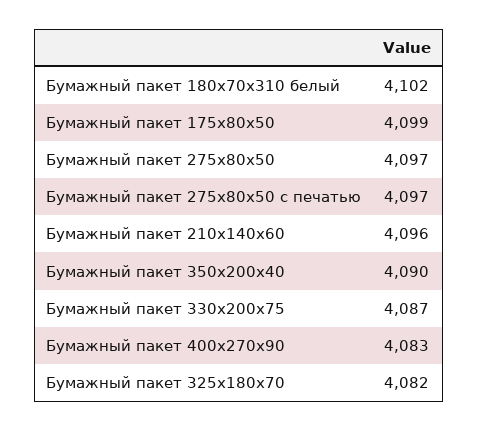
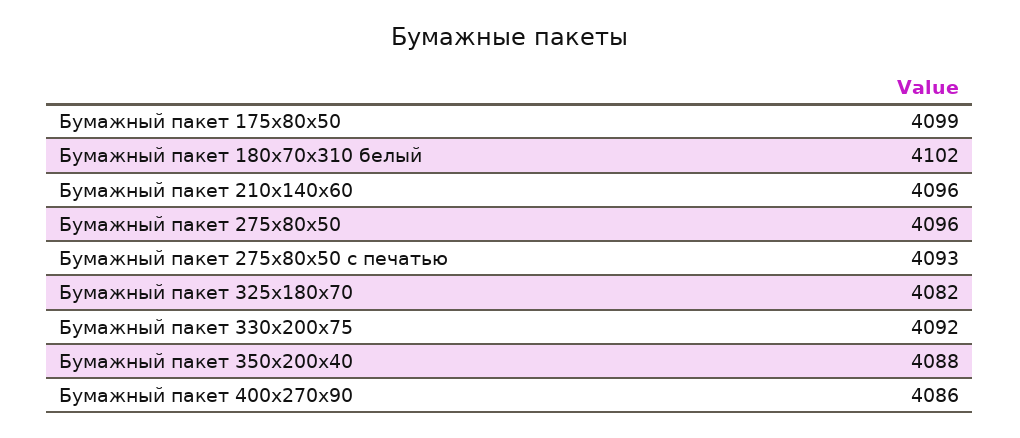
Бумажный пакет 275x80x50: 4097 -> 4096
Бумажный пакет 275x80x50 с печатью: 4097 -> 4093
Бумажный пакет 350х200х40: 4090 -> 4088
Бумажный пакет 330х200х75: 4087 -> 4092
Бумажный пакет 400х270х90: 4083 -> 4086

